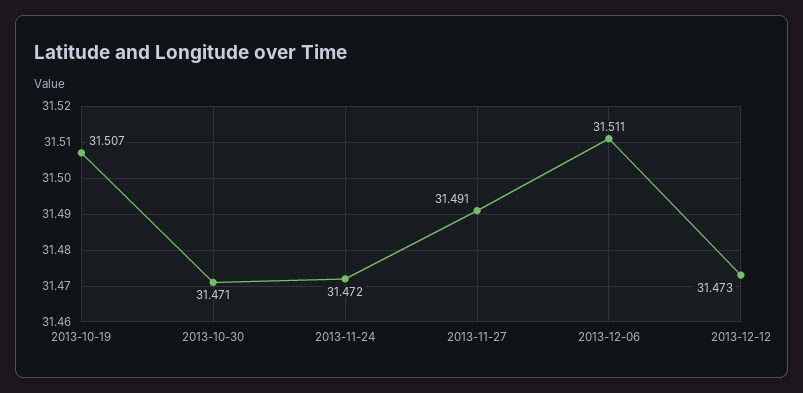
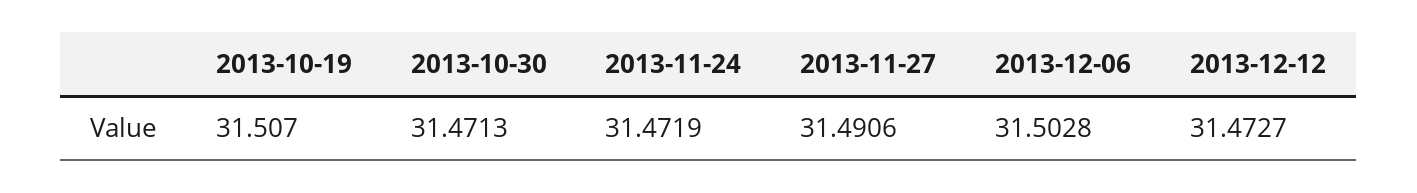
2013-12-06: 31.511 -> 31.5028

